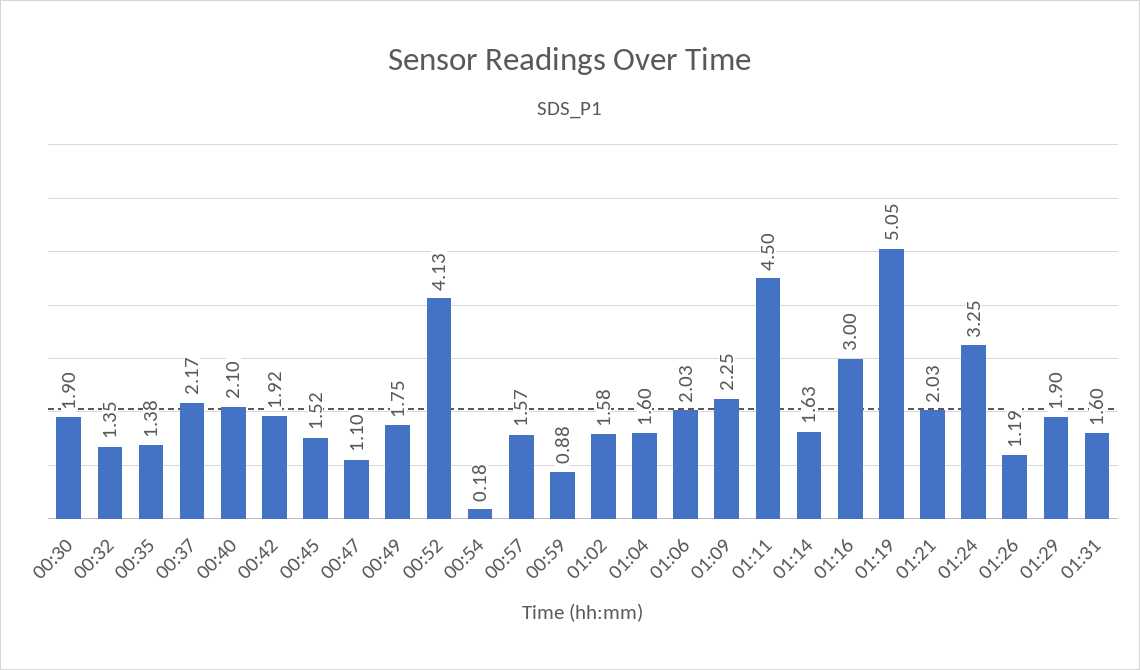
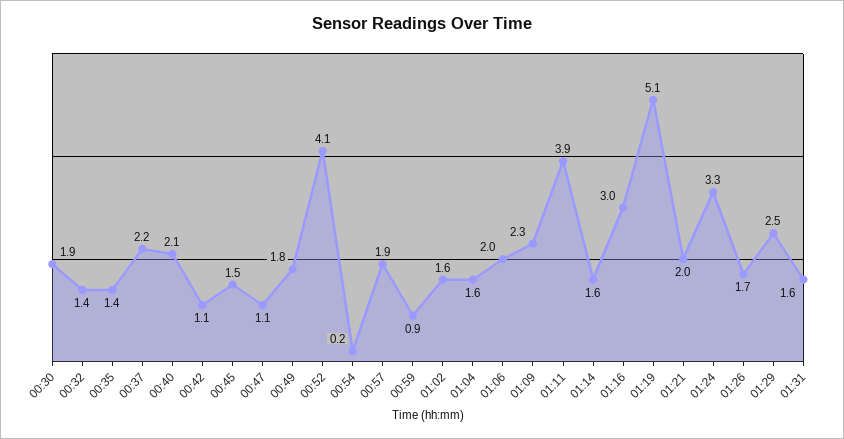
00:42: 1.92 -> 1.1
00:57: 1.57 -> 1.9
01:11: 4.5 -> 3.9
01:26: 1.19 -> 1.7
01:29: 1.9 -> 2.5

